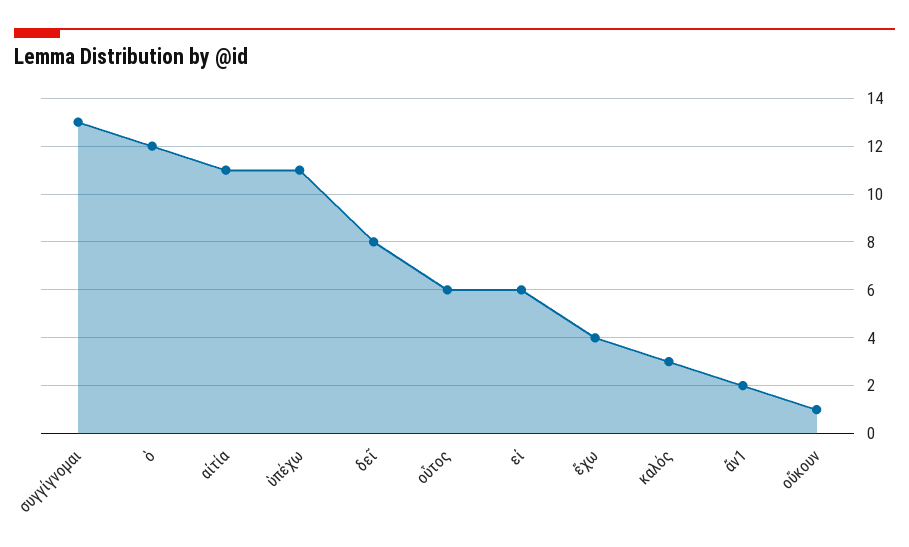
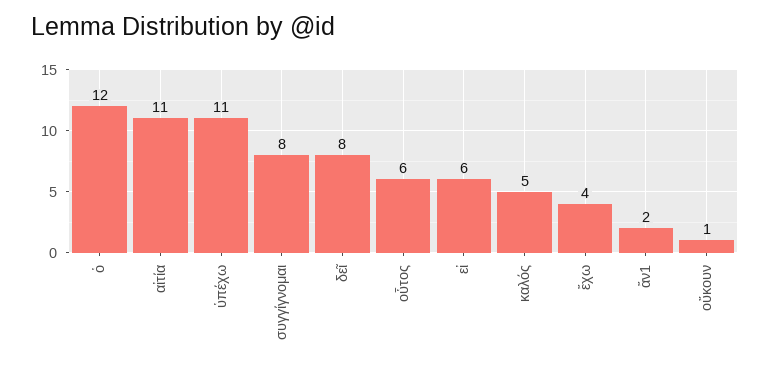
συγγίγνομαι: 13 -> 8
καλός: 3 -> 5

